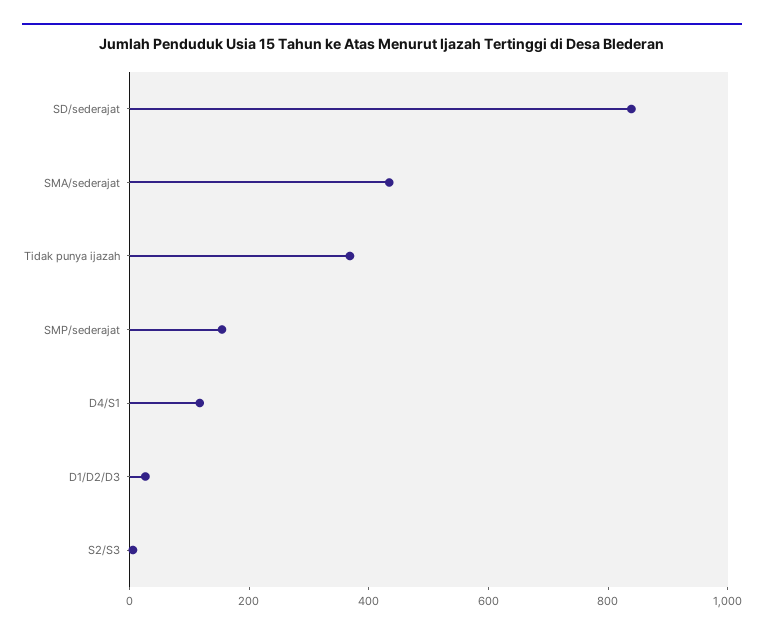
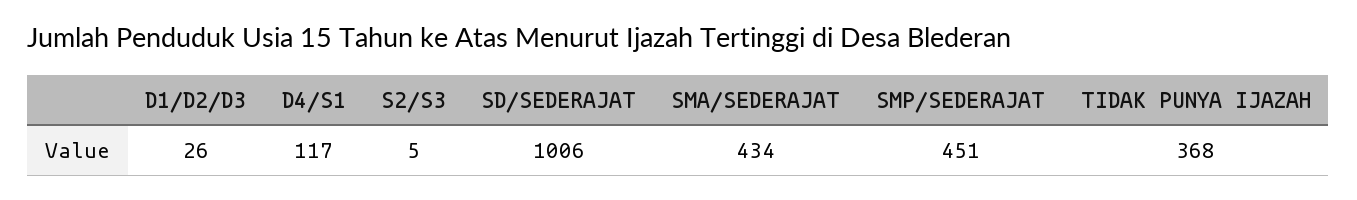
SD/sederajat: 850 -> 1006
SMP/sederajat: 150 -> 451

